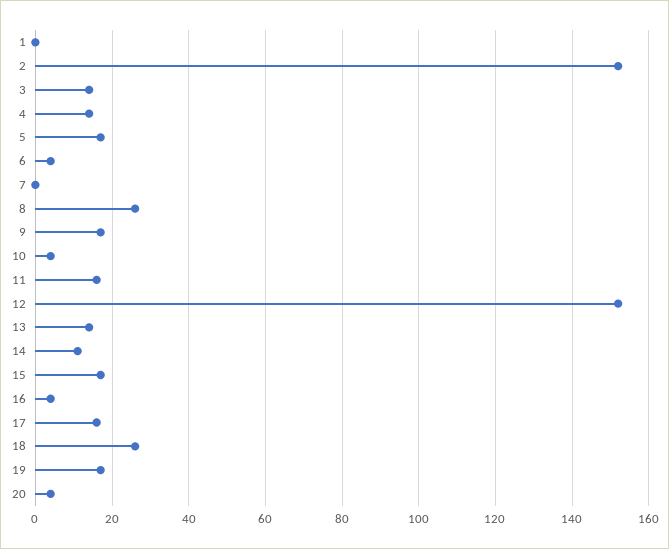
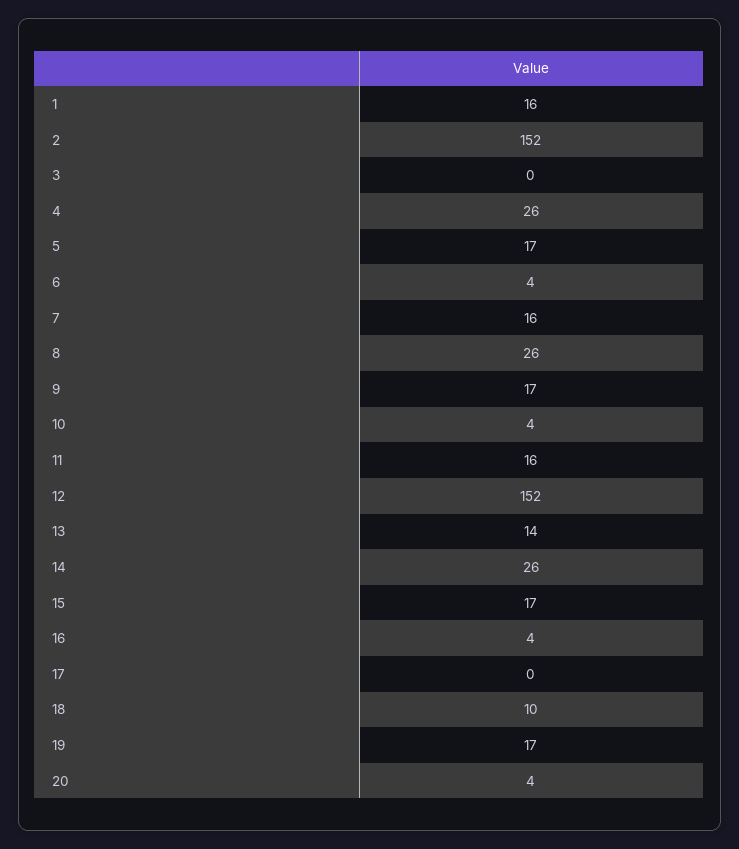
1: 0 -> 16
3: 15 -> 0
4: 15 -> 26
7: 0 -> 16
14: 10 -> 26
17: 15 -> 0
18: 25 -> 10

